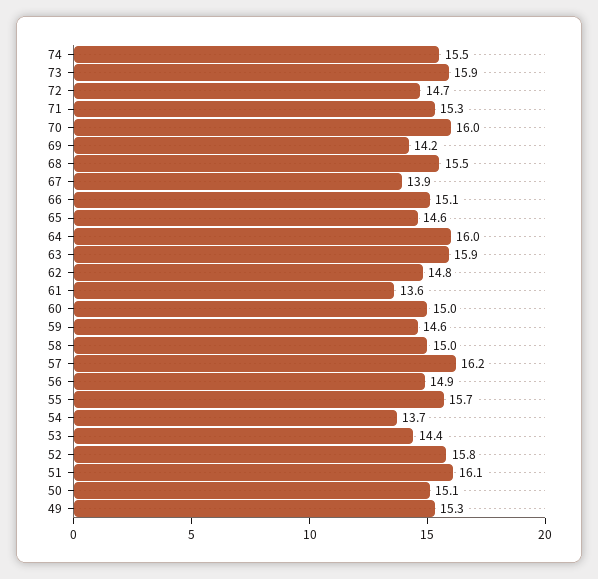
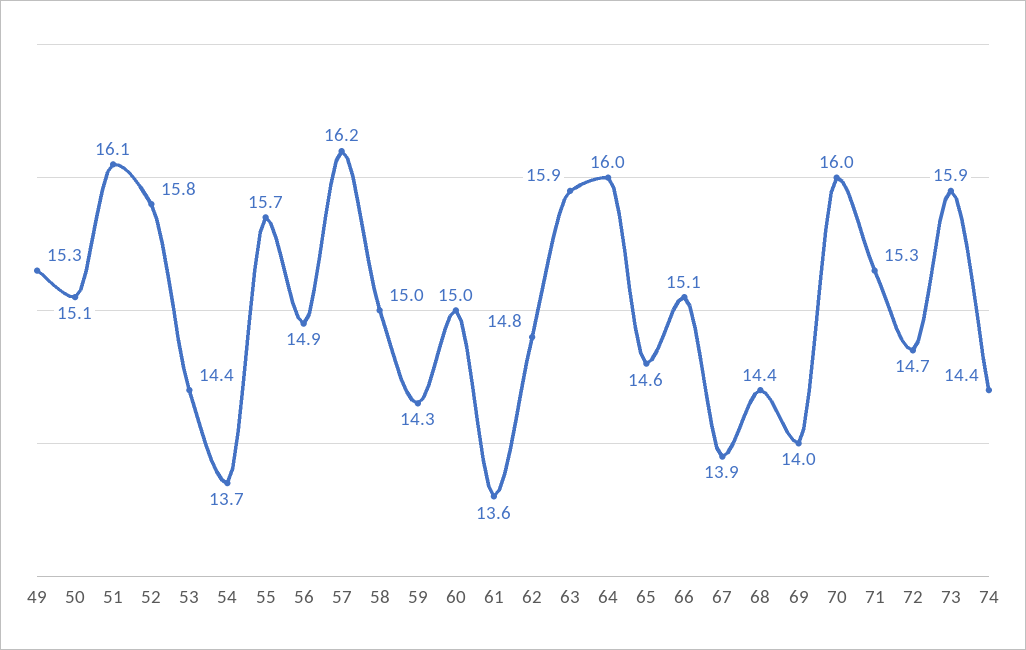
74: 15.5 -> 14.4
69: 14.2 -> 14
68: 15.5 -> 14.4
59: 14.6 -> 14.3

